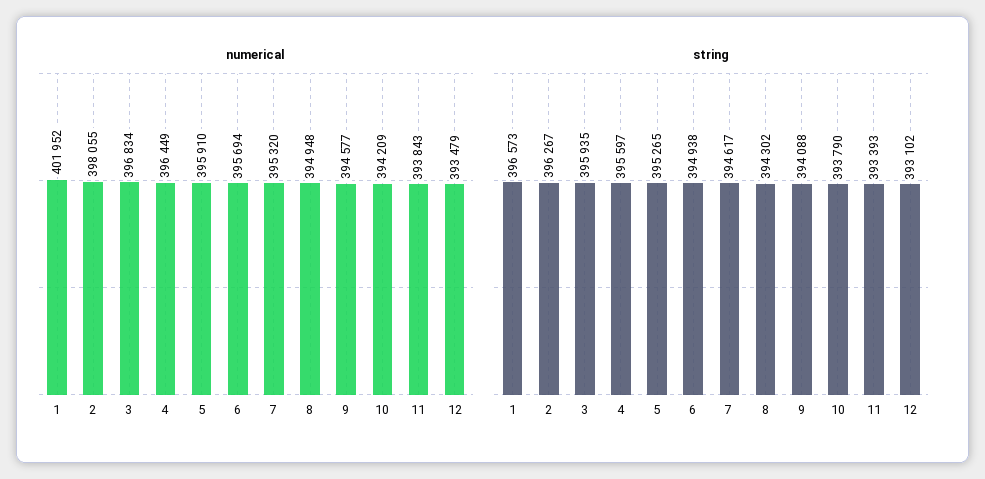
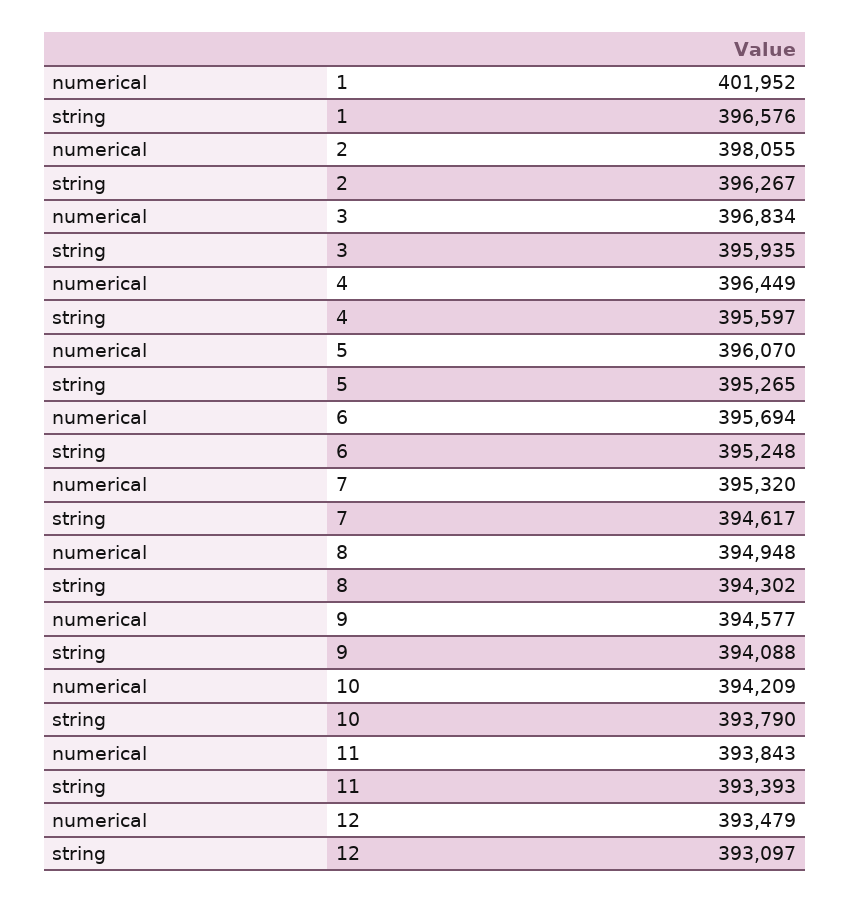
numerical, 5: 395910 -> 396070
string, 1: 396573 -> 396576
string, 6: 394938 -> 395248
string, 12: 393102 -> 393097

